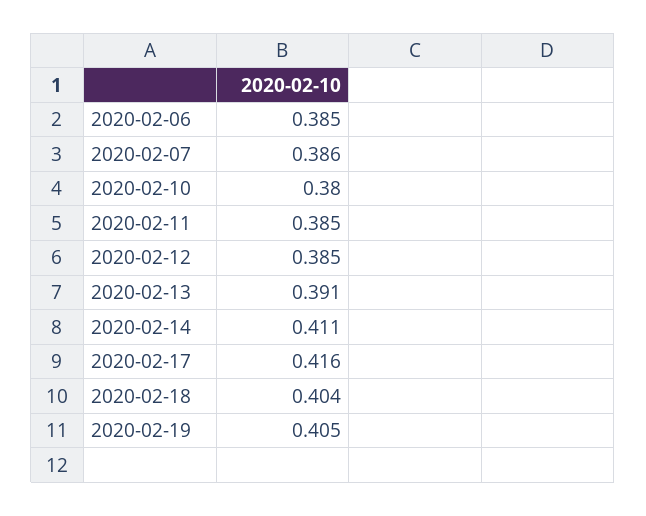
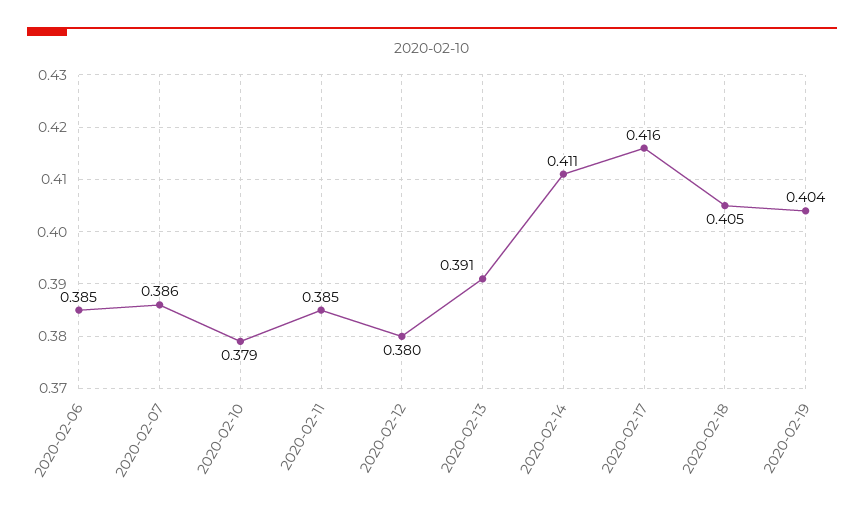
2020-02-10: 0.38 -> 0.379
2020-02-12: 0.385 -> 0.38
2020-02-18: 0.404 -> 0.405
2020-02-19: 0.405 -> 0.404

